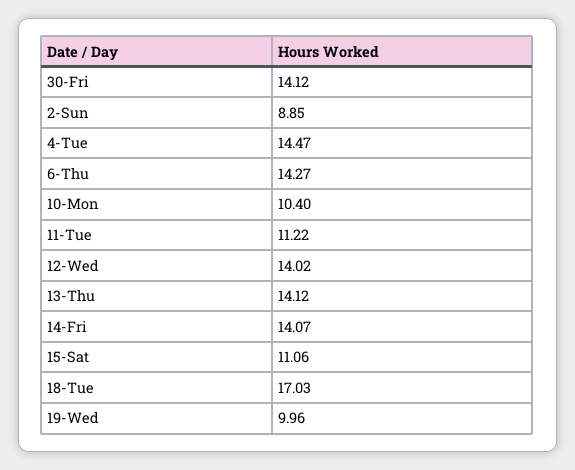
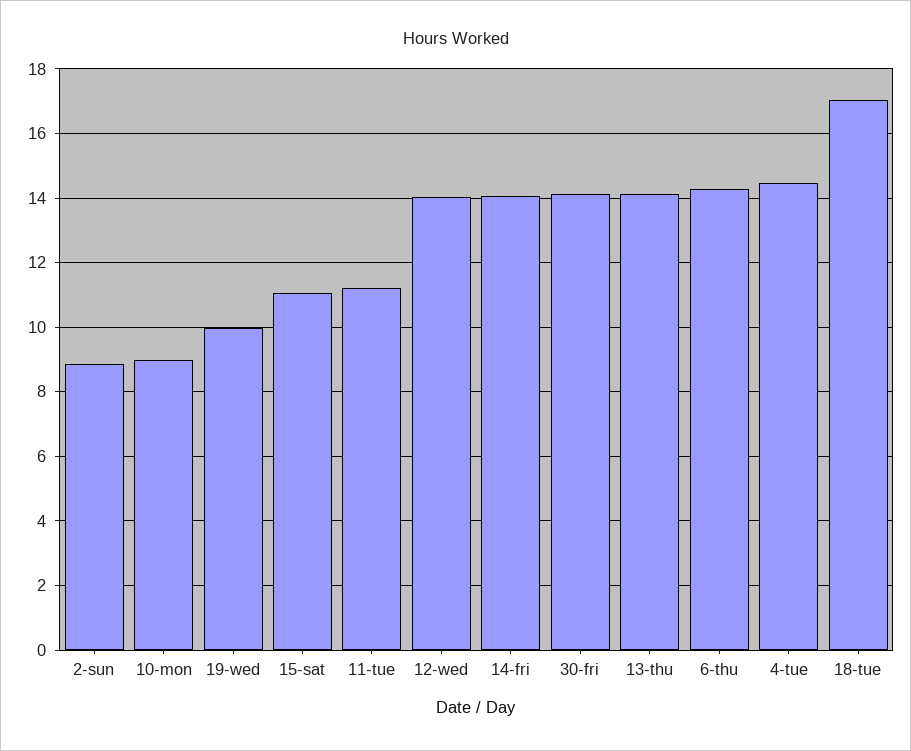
10-Mon: 10.4 -> 9

